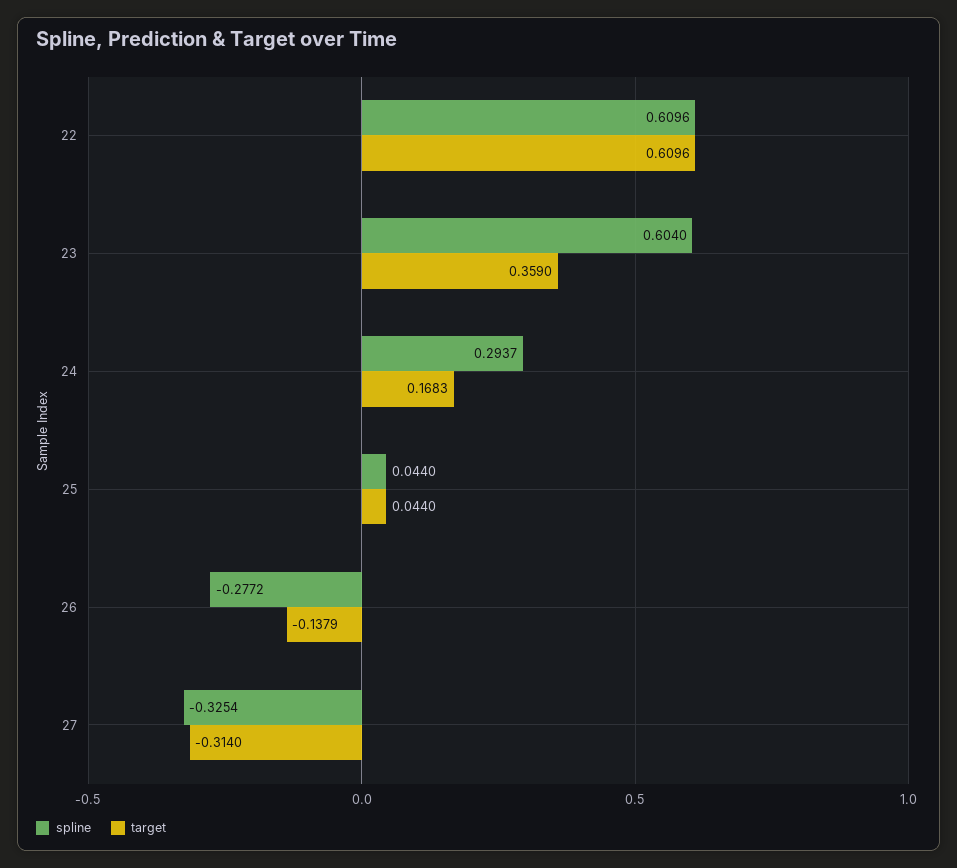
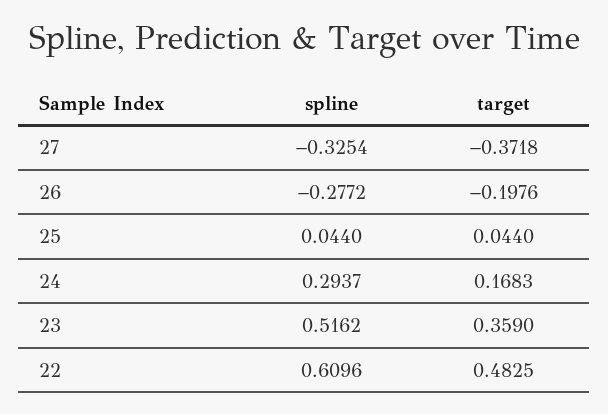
target, 22: 0.6096 -> 0.4825
spline, 23: 0.604 -> 0.5162
target, 26: -0.1379 -> -0.1976
target, 27: -0.314 -> -0.3718

